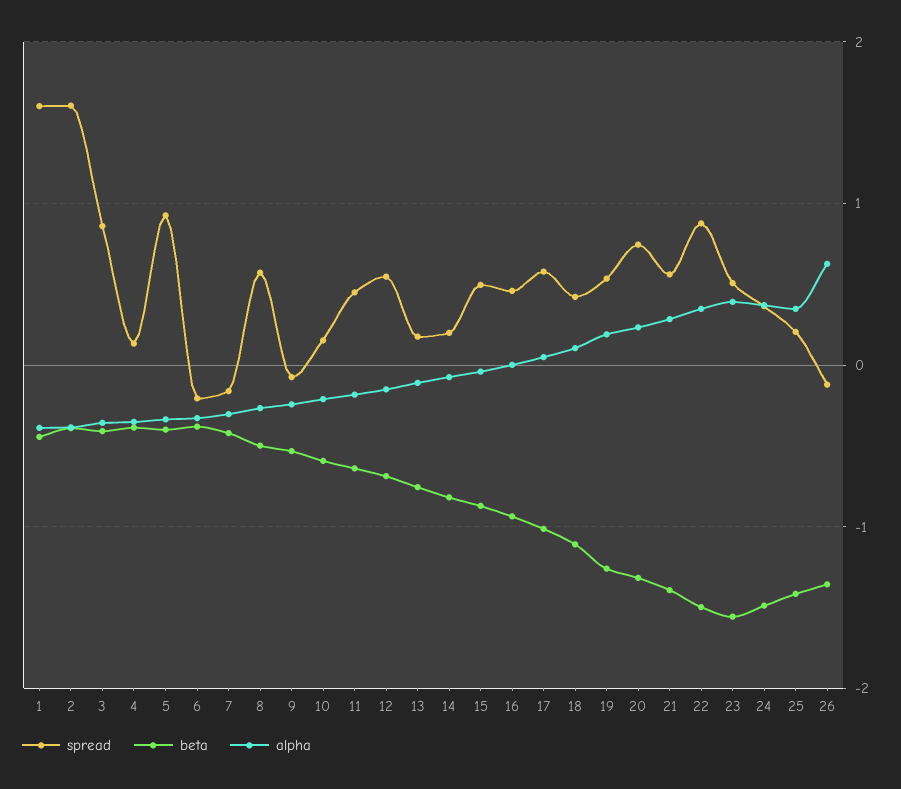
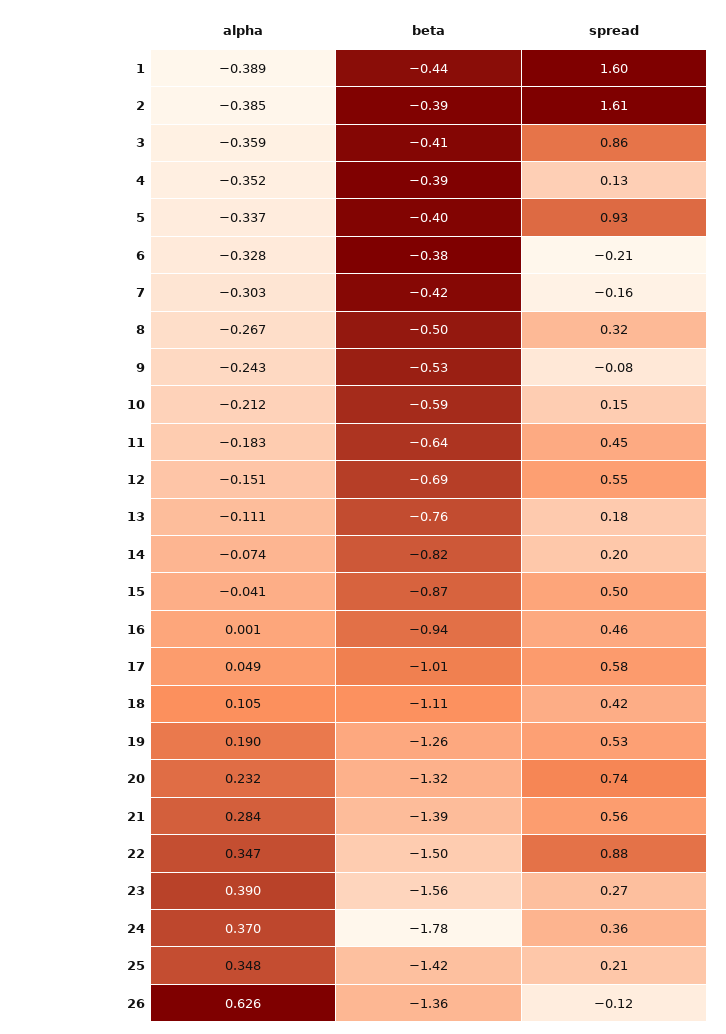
spread, 8: 0.6 -> 0.32
spread, 23: 0.5 -> 0.27
beta, 24: -1.5 -> -1.78

